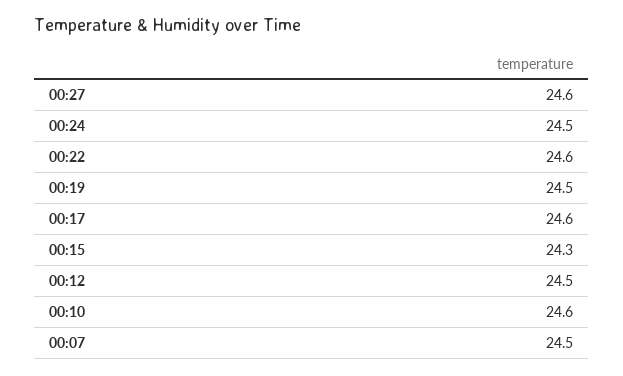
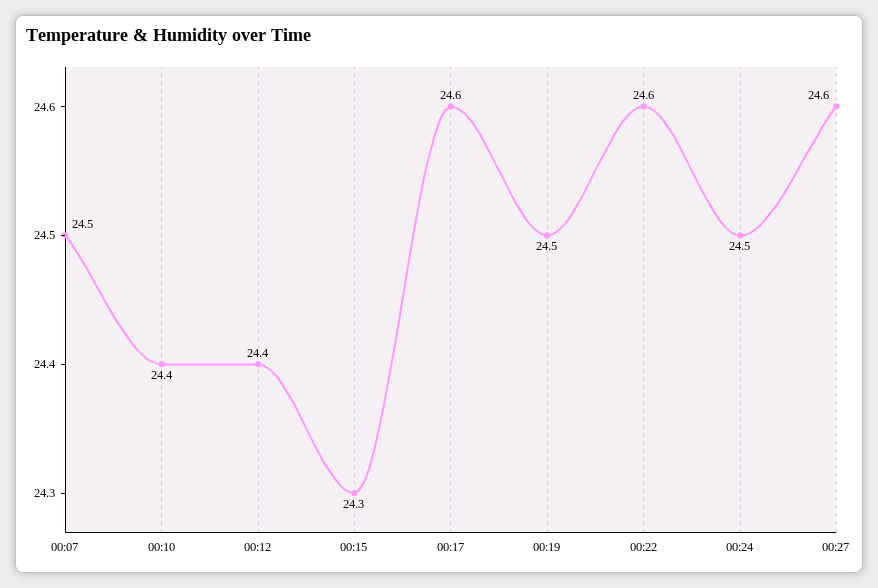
00:12: 24.5 -> 24.4
00:10: 24.6 -> 24.4

